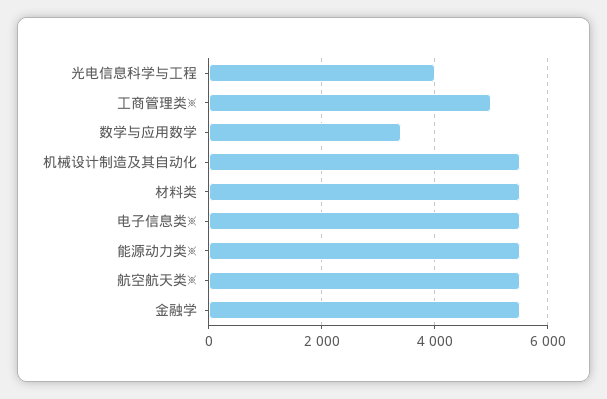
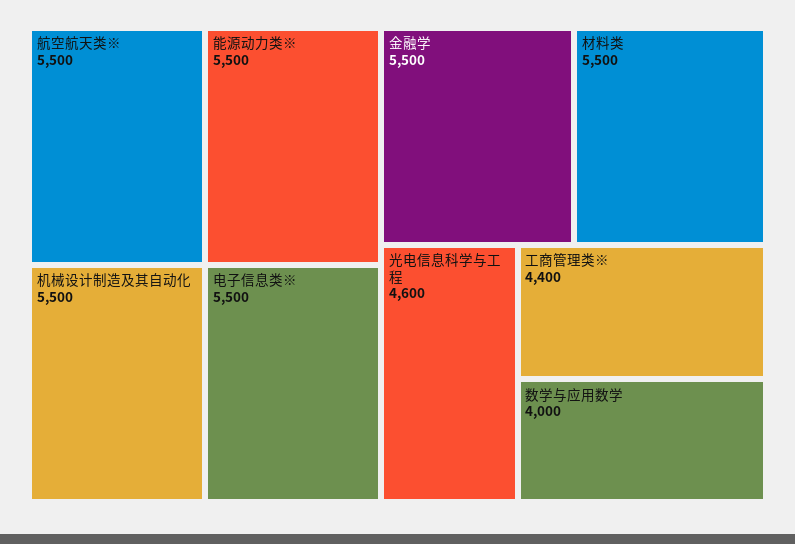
光电信息科学与工程: 4000 -> 4600
工商管理类※: 5000 -> 4400
数学与应用数学: 3400 -> 4000

